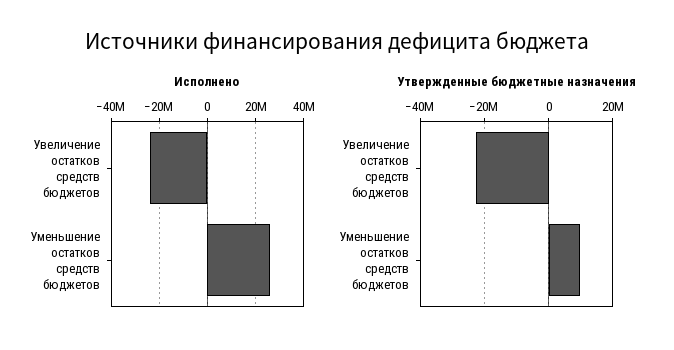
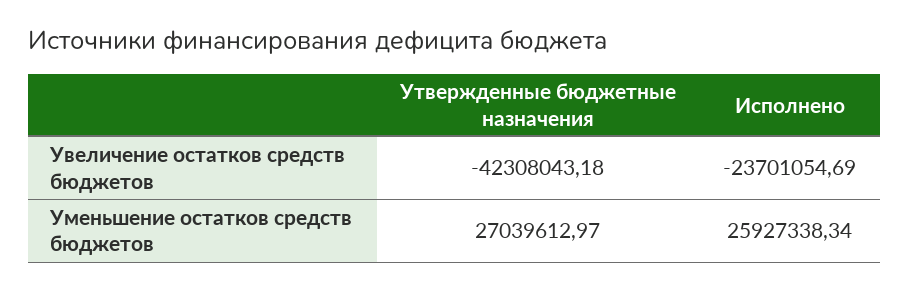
Утвержденные бюджетные назначения, Увеличение остатков средств бюджетов: -22000000 -> -42308043.18
Утвержденные бюджетные назначения, Уменьшение остатков средств бюджетов: 10000000 -> 27039612.97

